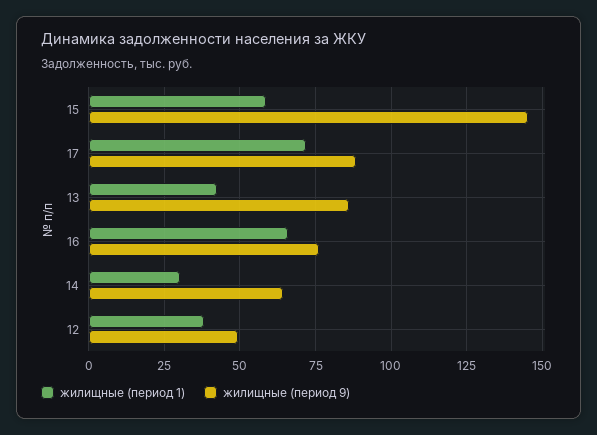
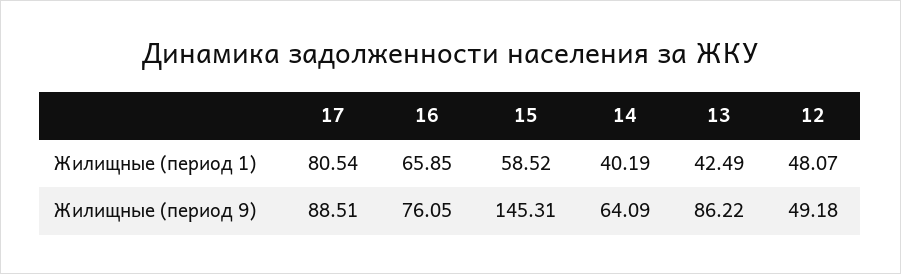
жилищные (период 1), 17: 72.5 -> 80.54
жилищные (период 1), 14: 30 -> 40.19
жилищные (период 1), 12: 37.5 -> 48.07

